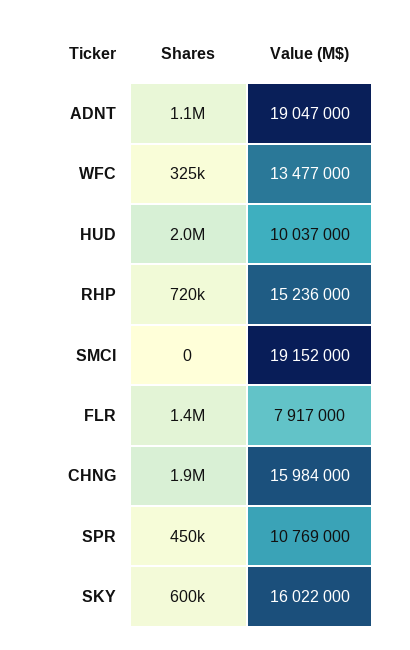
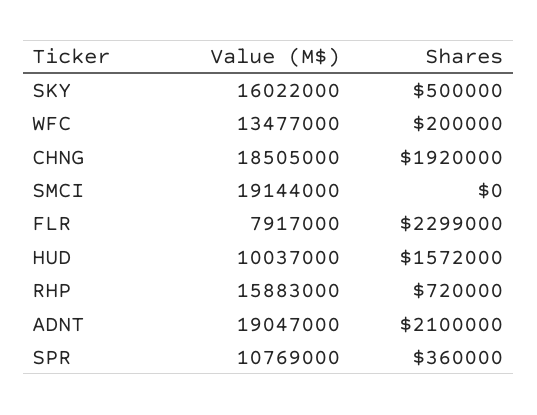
Shares, ADNT: 1100000 -> 2100000
Shares, WFC: 325000 -> 200000
Shares, HUD: 2000000 -> 1572000
Value (M$), RHP: 15236000 -> 15883000
Value (M$), SMCI: 19152000 -> 19144000
Shares, FLR: 1400000 -> 2299000
Value (M$), CHNG: 15984000 -> 18505000
Shares, SPR: 450000 -> 360000
Shares, SKY: 600000 -> 500000

